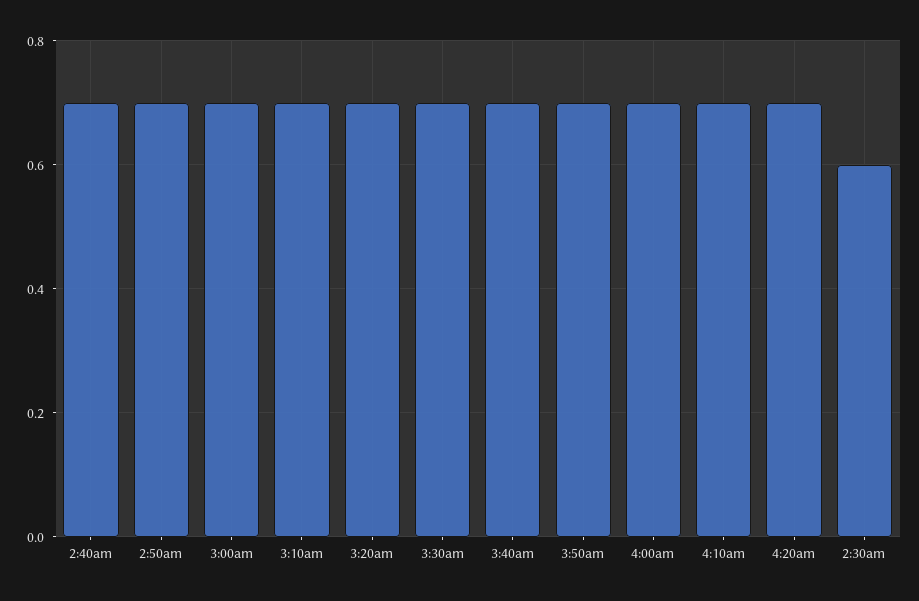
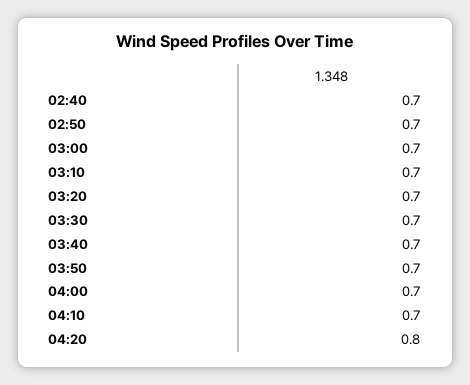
4:20am: 0.7 -> 0.8
2:30am: 0.6 -> none

